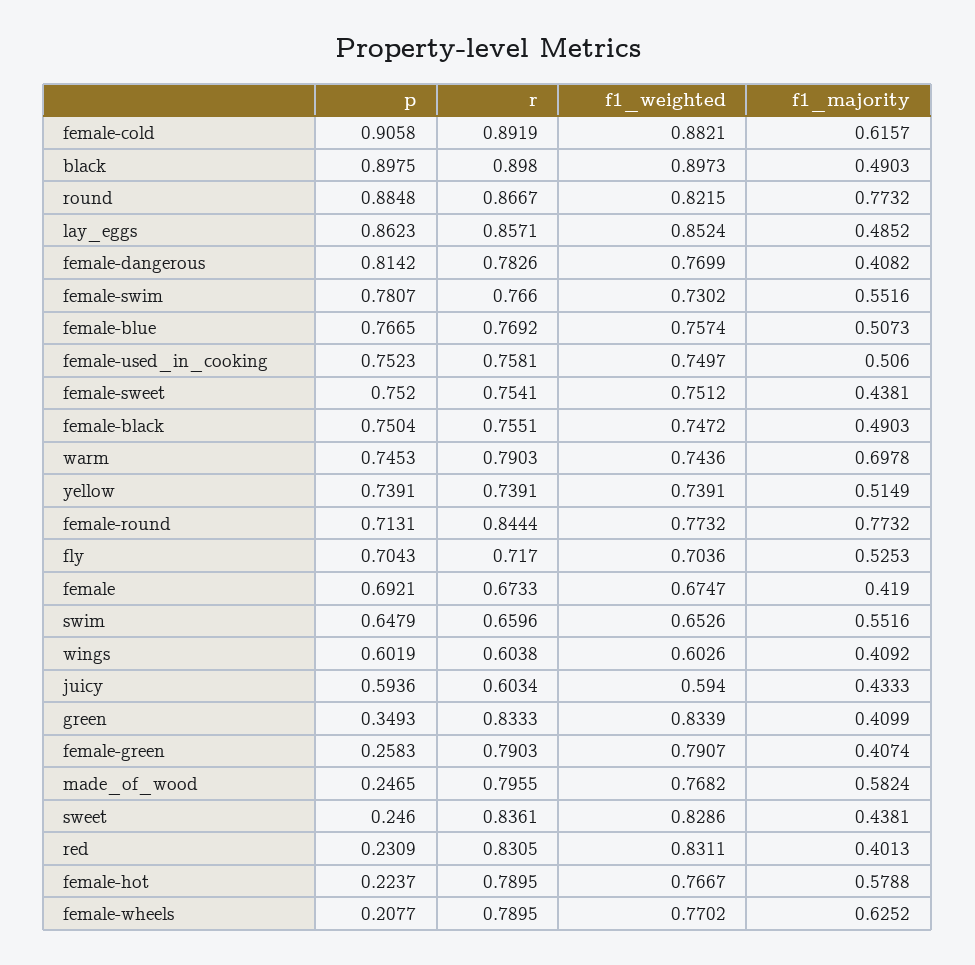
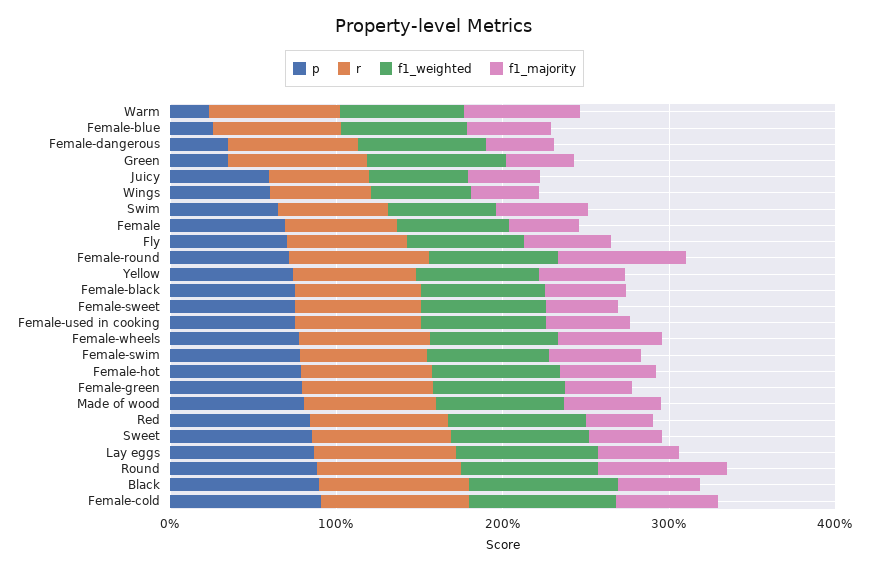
p, female-dangerous: 0.8142 -> 0.4
p, female-blue: 0.7665 -> 0.2
p, warm: 0.7453 -> 0.2
p, female-green: 0.2583 -> 0.8
p, made_of_wood: 0.2465 -> 0.8
p, sweet: 0.246 -> 0.8
p, red: 0.2309 -> 0.8
p, female-hot: 0.2237 -> 0.8
p, female-wheels: 0.2077 -> 0.8

